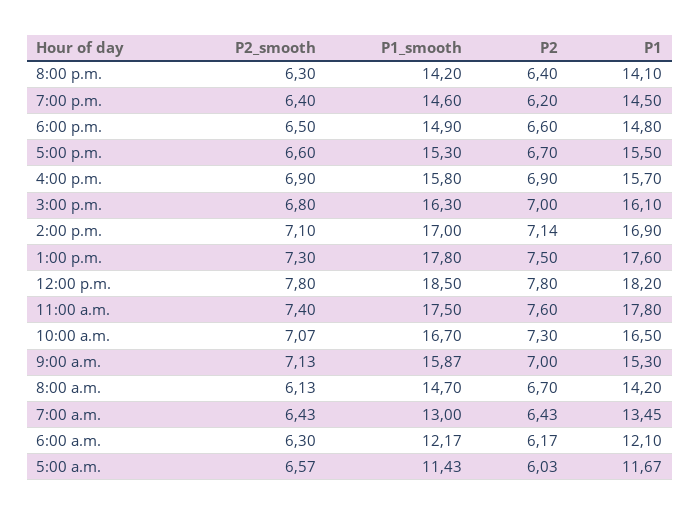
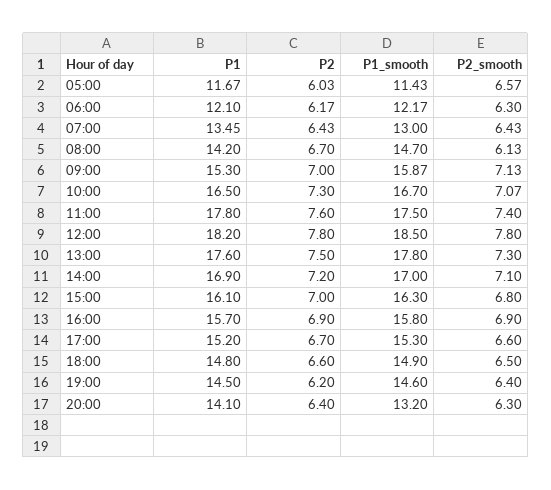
P1_smooth, 8:00 p.m.: 14.2 -> 13.2
P1, 5:00 p.m.: 15.5 -> 15.2
P2, 2:00 p.m.: 7.14 -> 7.2

